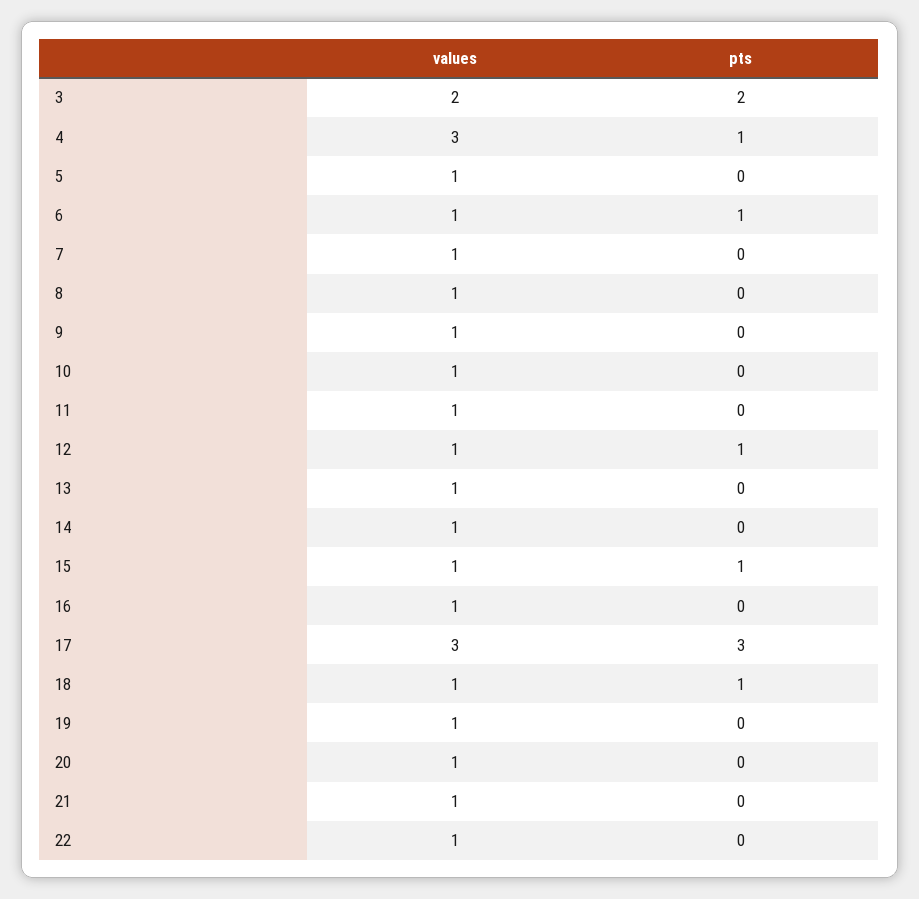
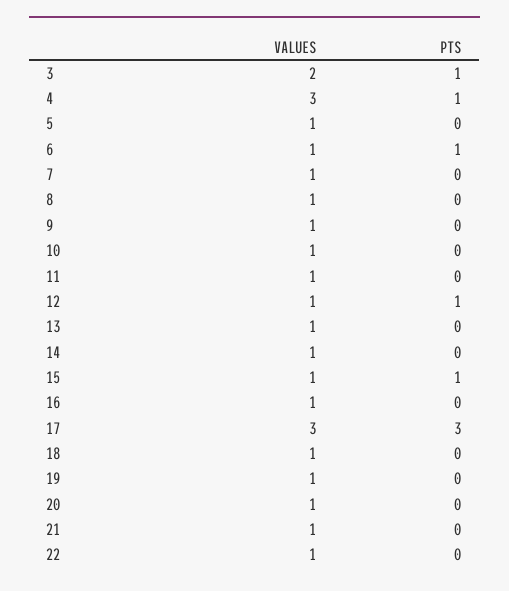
pts, 3: 2 -> 1
pts, 18: 1 -> 0

